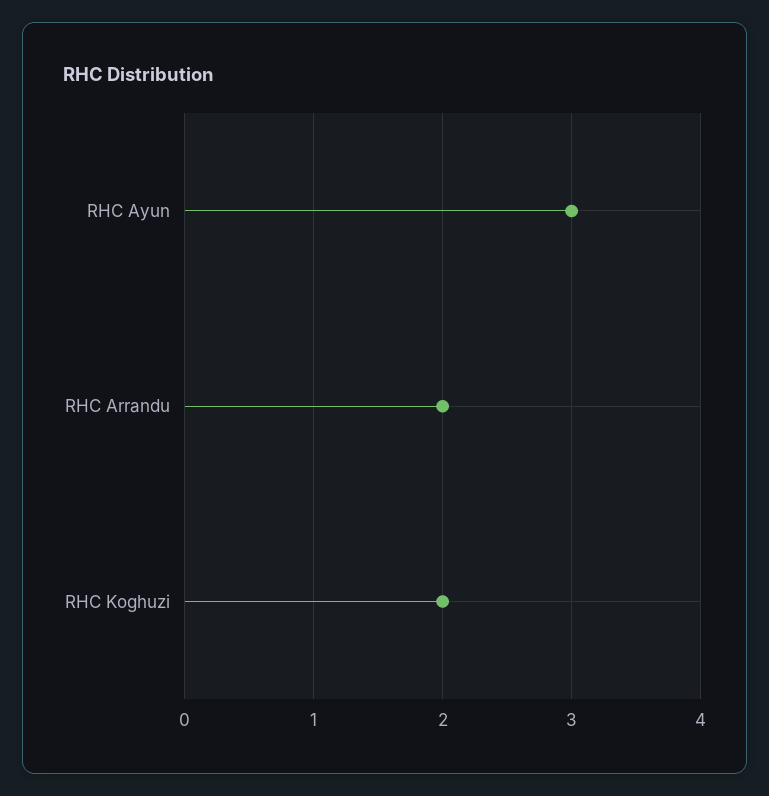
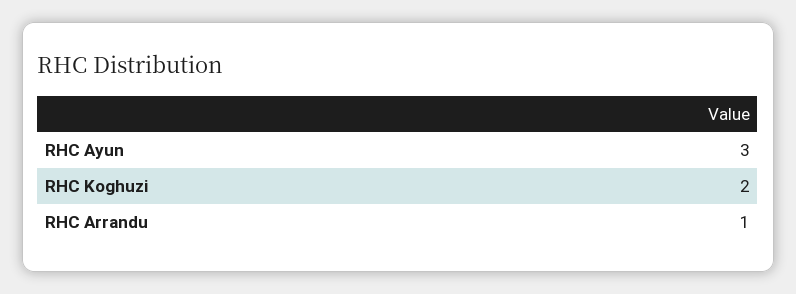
RHC Arrandu: 2 -> 1

